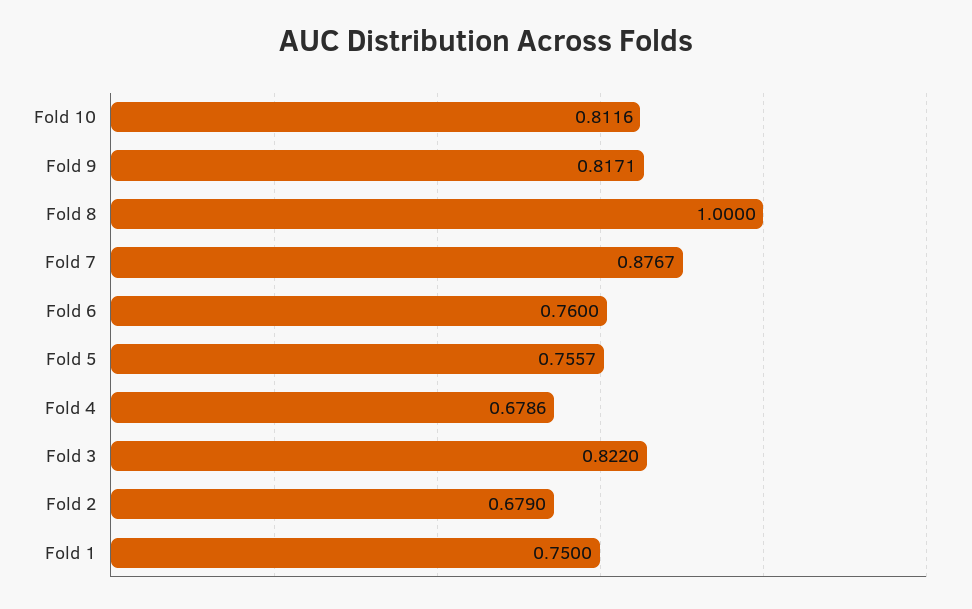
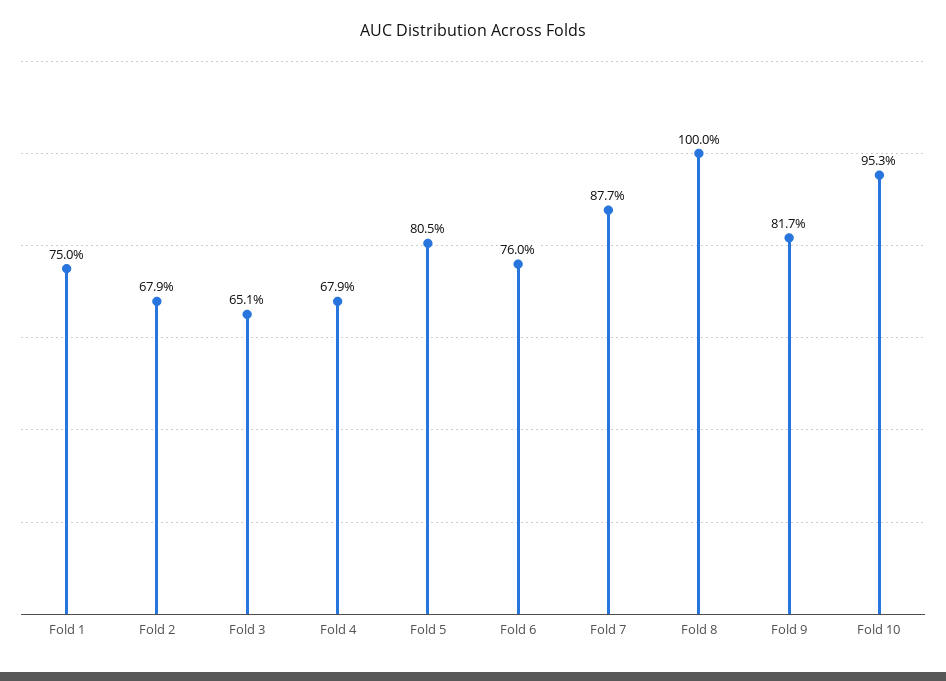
Fold 10: 0.8116 -> 0.953
Fold 5: 0.7557 -> 0.805
Fold 3: 0.822 -> 0.651

